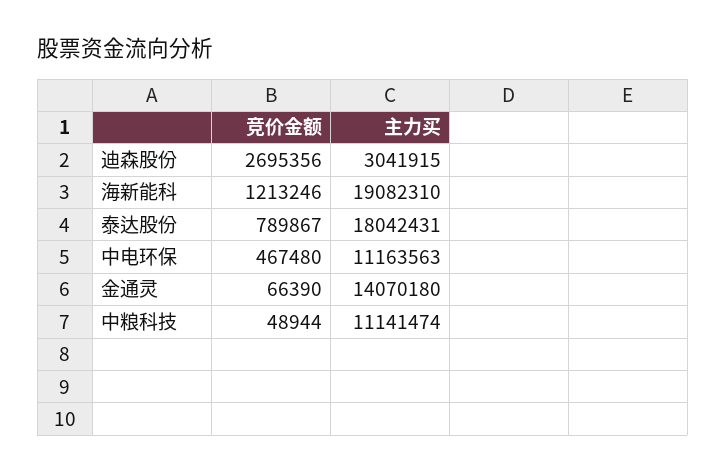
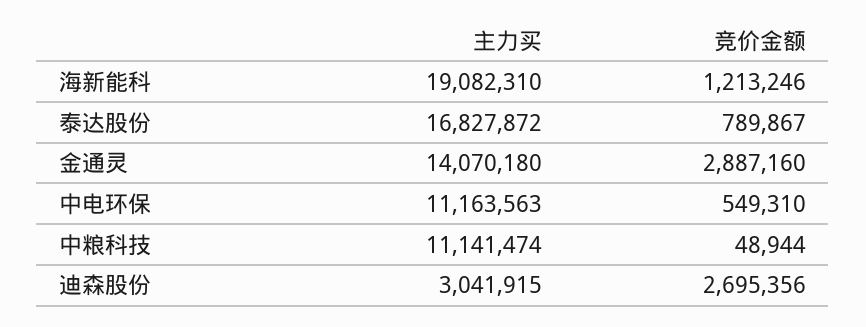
主力买, 泰达股份: 18042431 -> 16827872
竞价金额, 中电环保: 467480 -> 549310
竞价金额, 金通灵: 66390 -> 2887160

